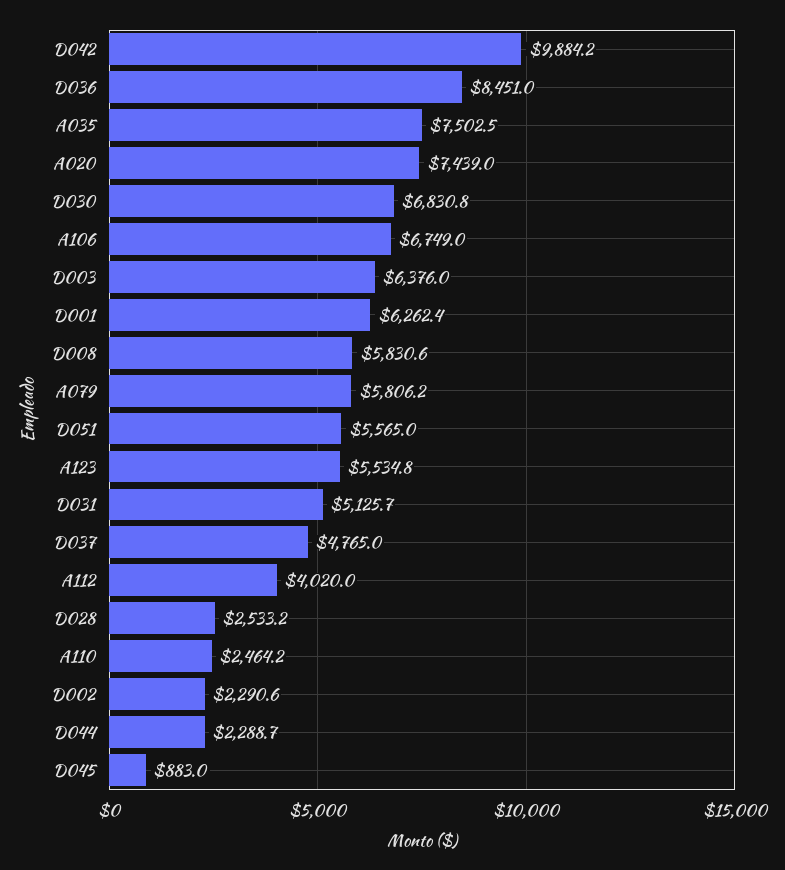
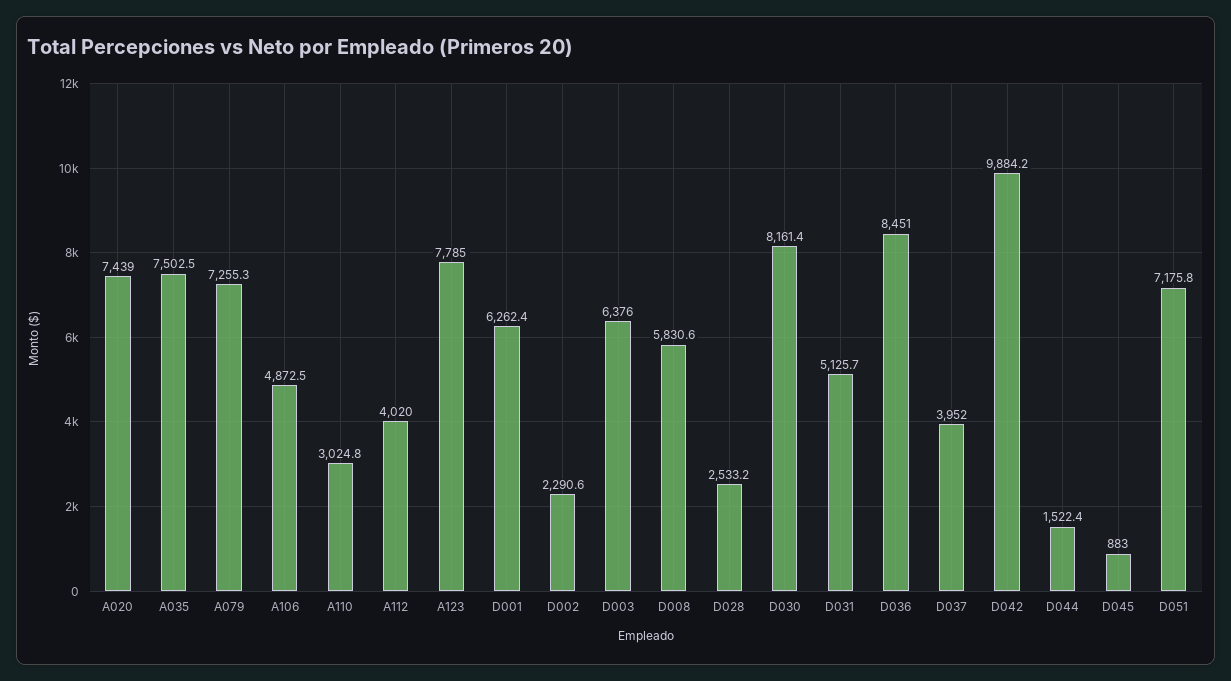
D030: 6830.8 -> 8161.4
A106: 6749 -> 4872.5
A079: 5806.2 -> 7255.3
D051: 5565 -> 7175.8
A123: 5534.8 -> 7785
D037: 4765 -> 3952
A110: 2464.2 -> 3024.8
D044: 2288.7 -> 1522.4

